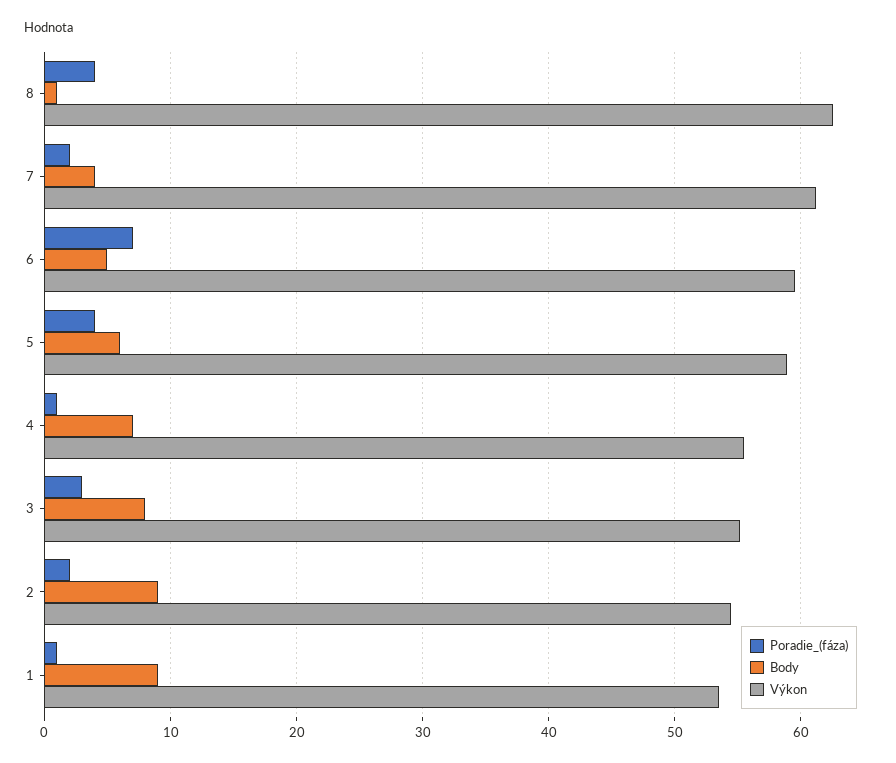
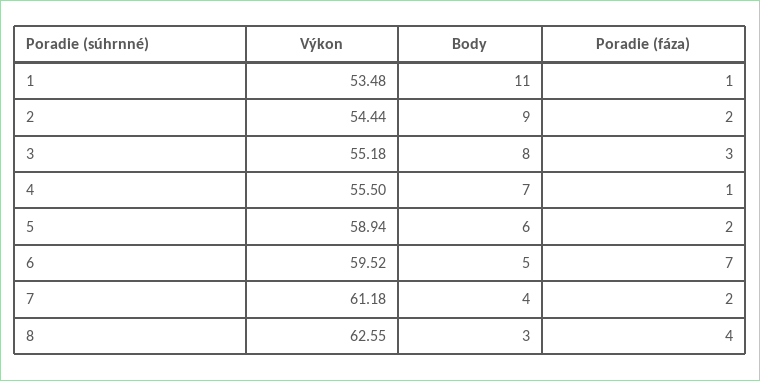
Body, 8: 1 -> 3
Poradie_(fáza), 5: 4 -> 2
Body, 1: 9 -> 11

